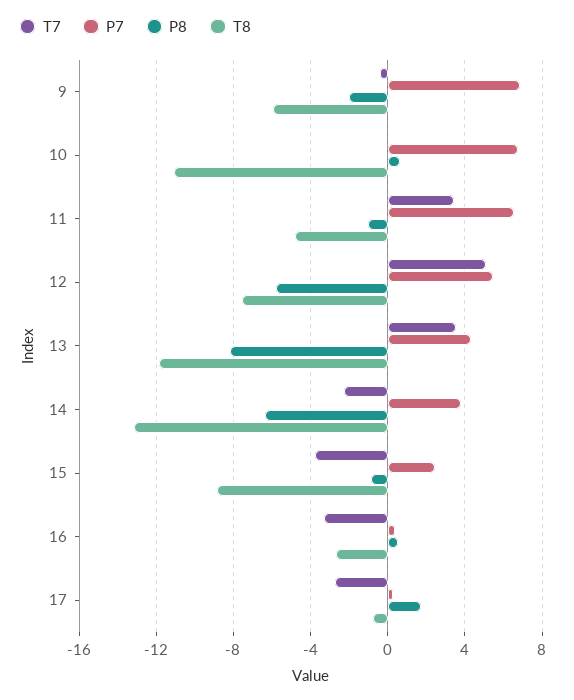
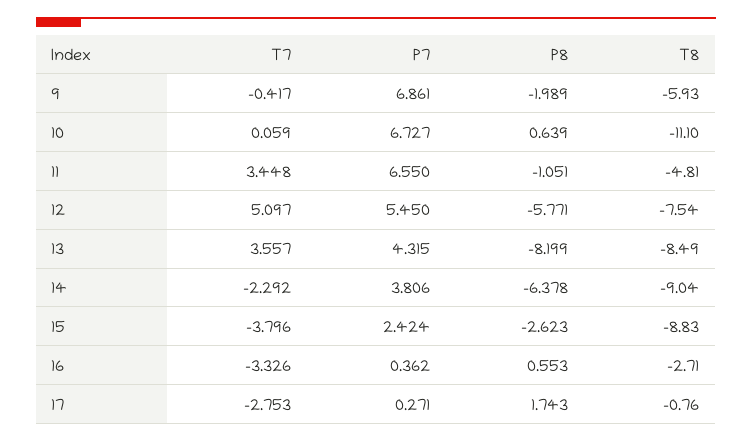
T8, 13: -12 -> -8.49
T8, 14: -13 -> -9.04
P8, 15: -1 -> -2.623

